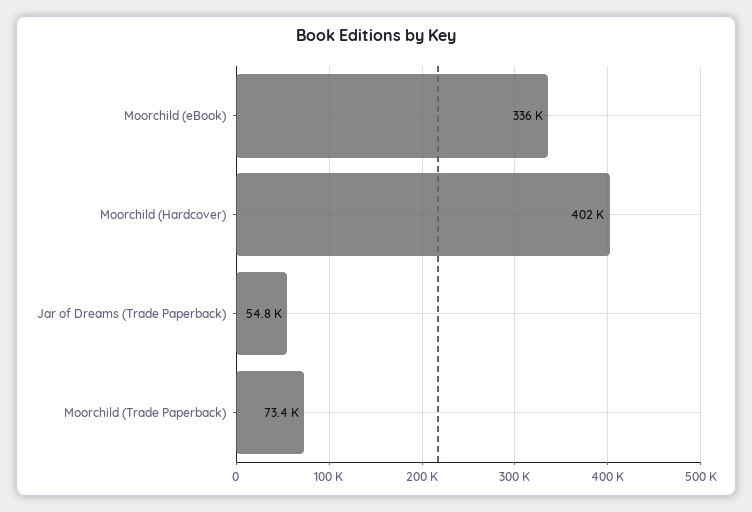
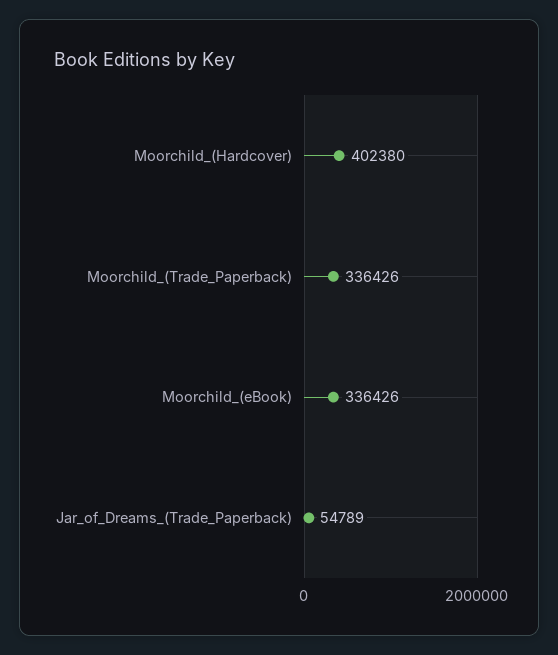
Moorchild (Trade Paperback): 73400 -> 336426

